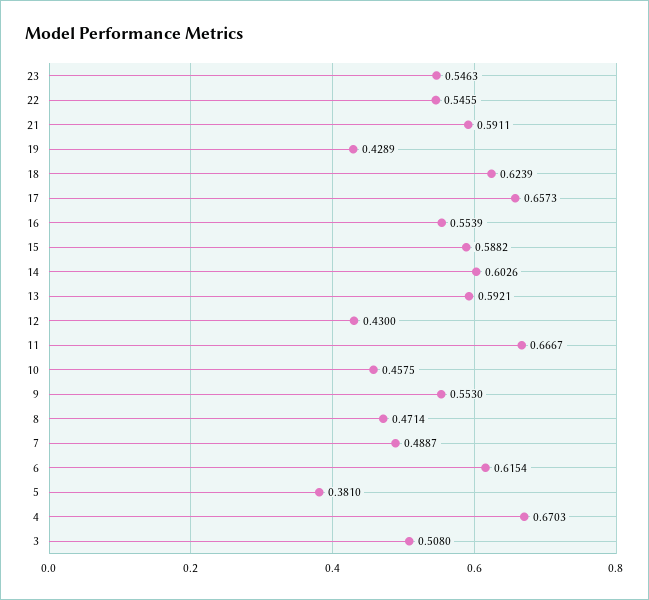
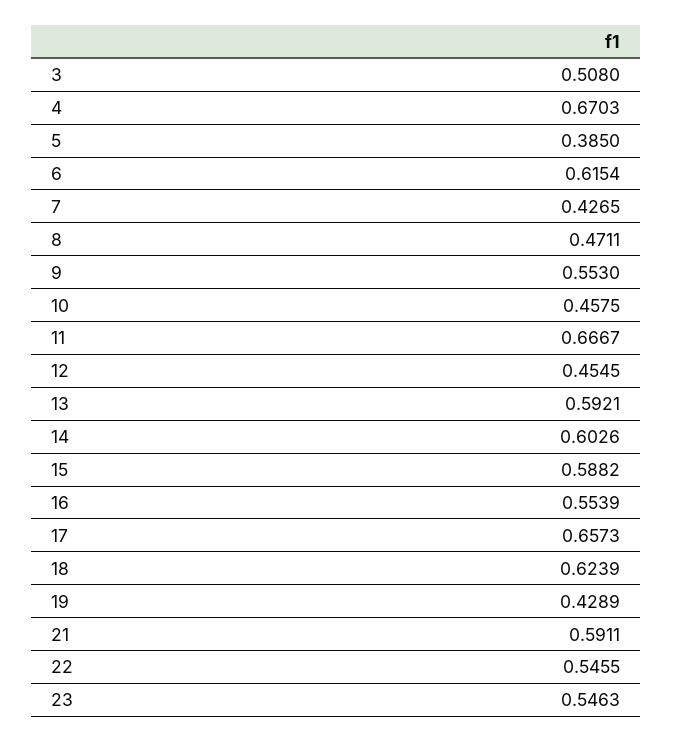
12: 0.43 -> 0.4545
8: 0.4714 -> 0.4711
7: 0.4887 -> 0.4265
5: 0.381 -> 0.385

